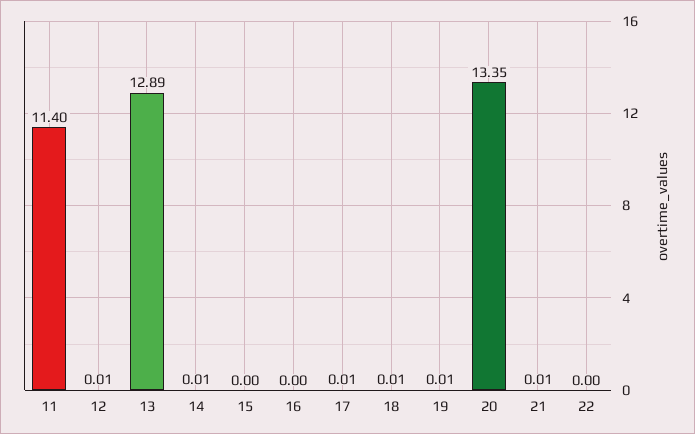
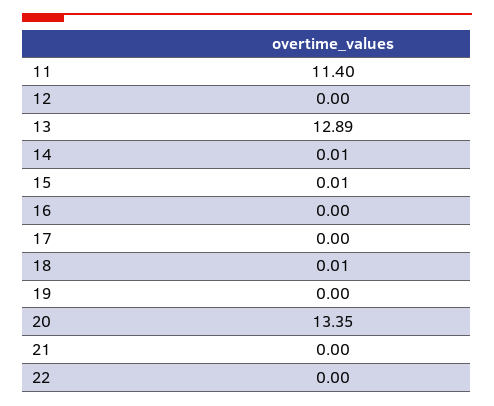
12: 0.01 -> 0
15: 0 -> 0.01
17: 0.01 -> 0
19: 0.01 -> 0
21: 0.01 -> 0

